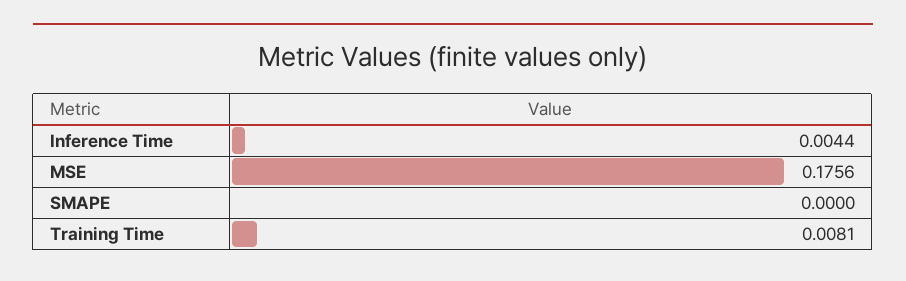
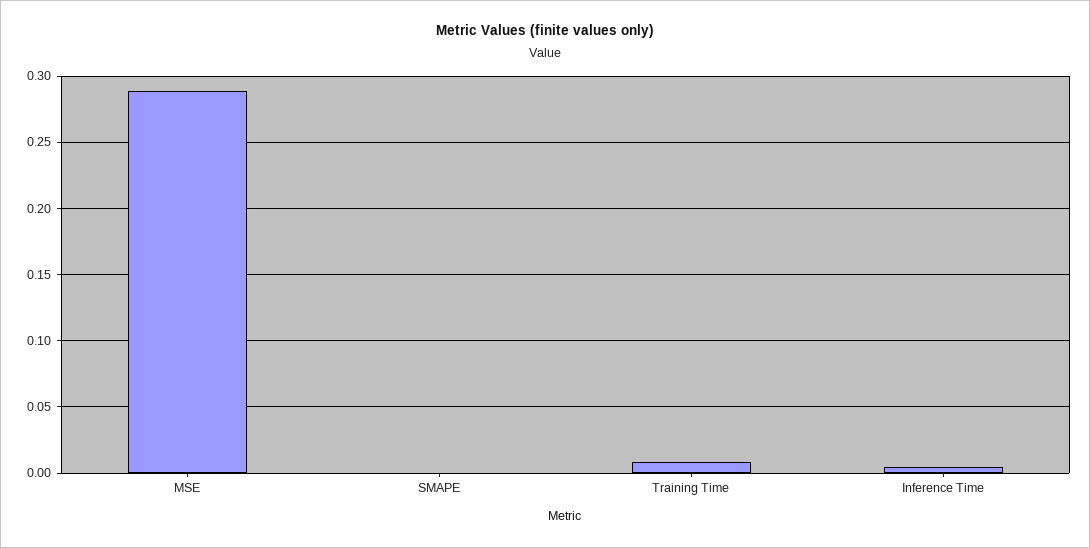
MSE: 0.1756 -> 0.29

